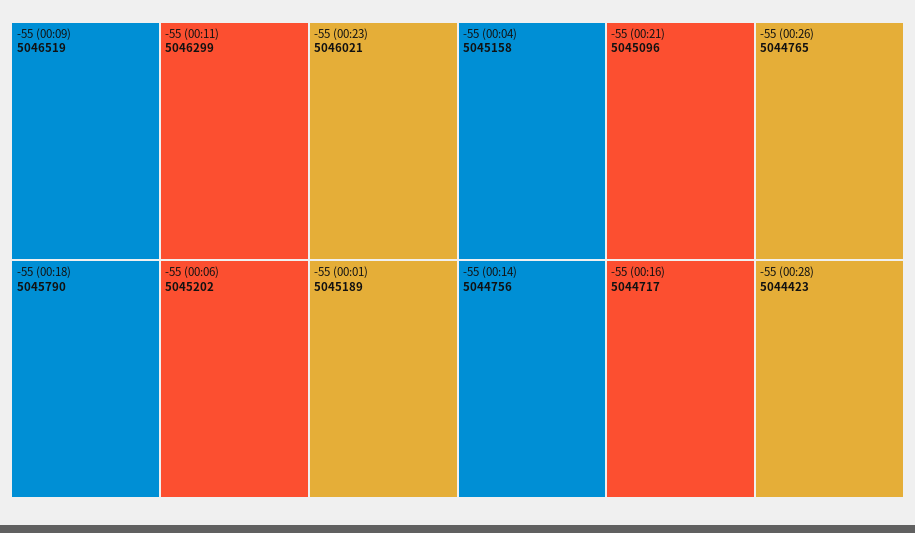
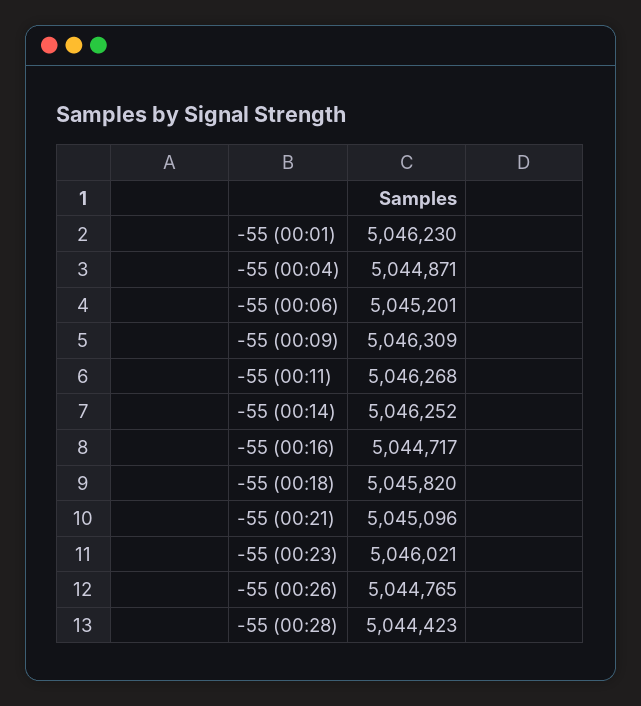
-55 (00:09): 5046519 -> 5046309
-55 (00:11): 5046299 -> 5046268
-55 (00:18): 5045790 -> 5045820
-55 (00:06): 5045202 -> 5045201
-55 (00:01): 5045189 -> 5046230
-55 (00:04): 5045158 -> 5044871
-55 (00:14): 5044756 -> 5046252

